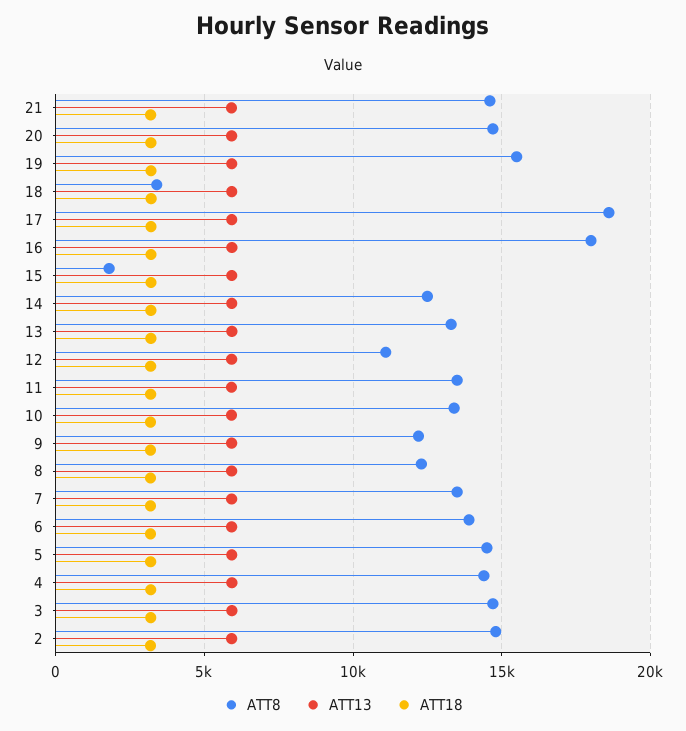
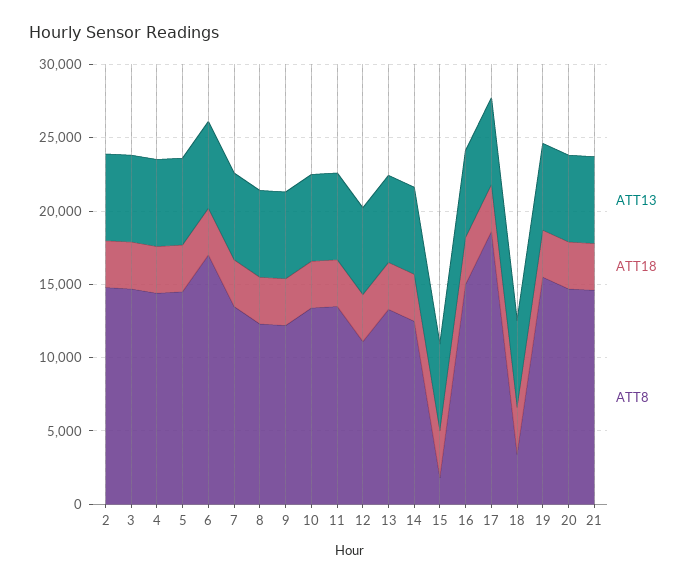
ATT8, 16: 18000 -> 15000
ATT8, 6: 14000 -> 17000

